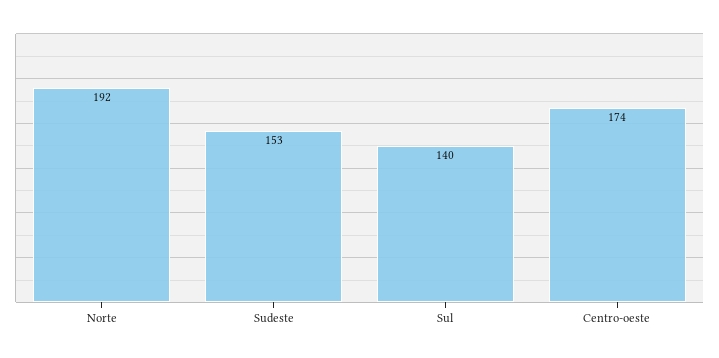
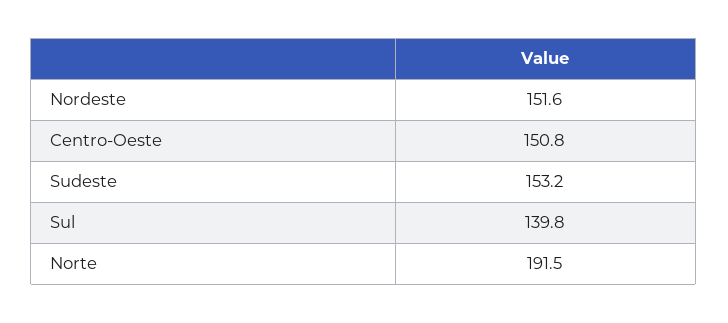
Centro-oeste: 174 -> 150.8
Nordeste: none -> 151.6

